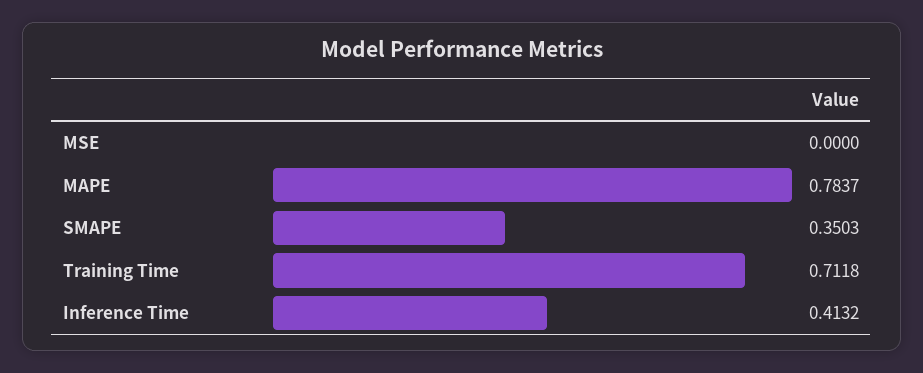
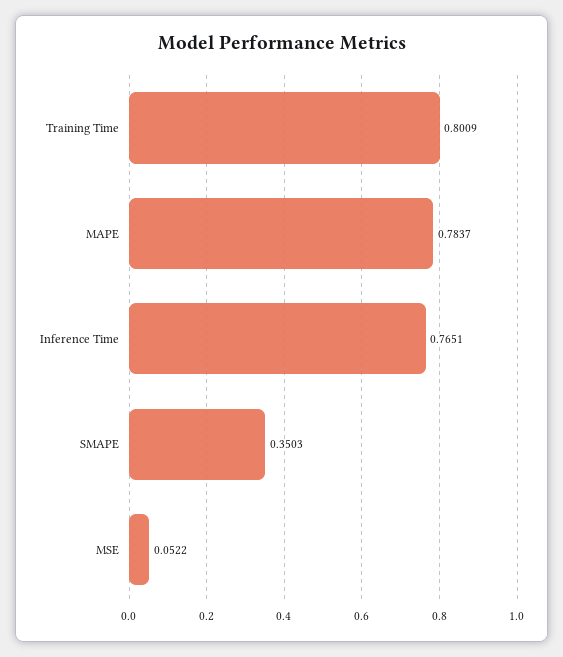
MSE: 0 -> 0.0522
Training Time: 0.7118 -> 0.8009
Inference Time: 0.4132 -> 0.7651

